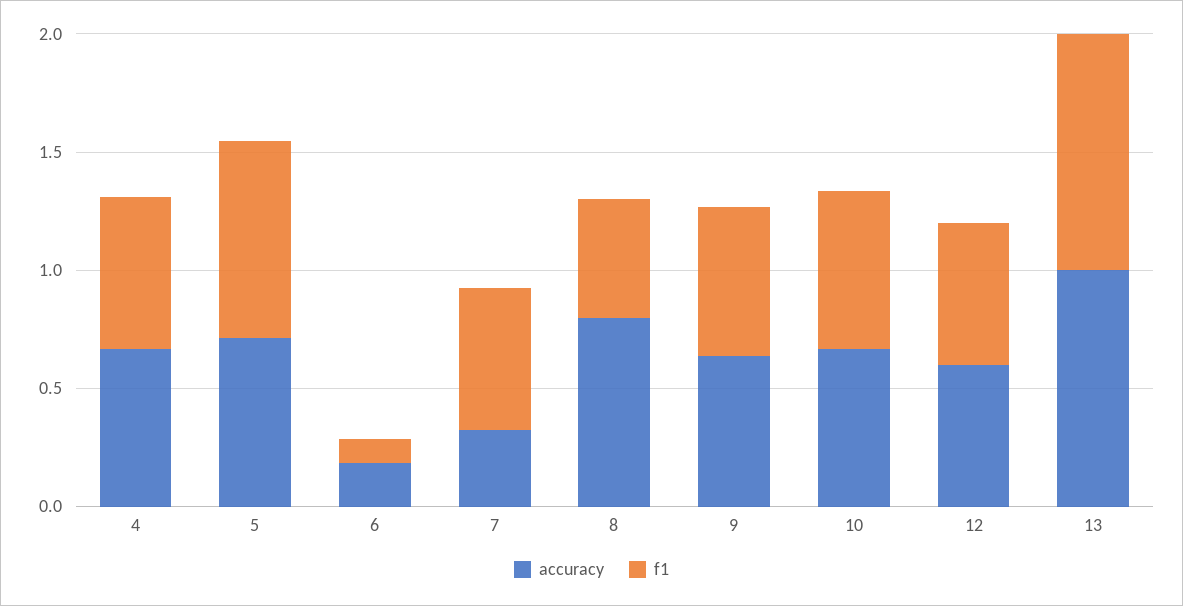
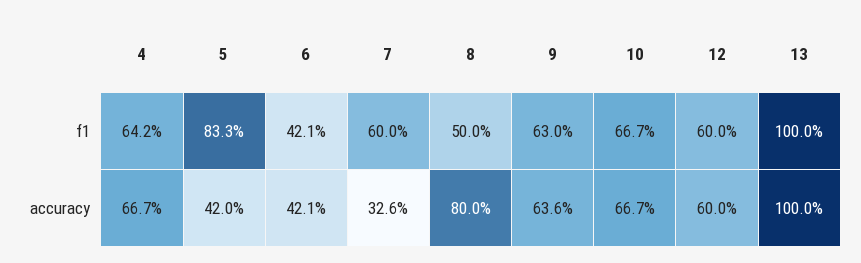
accuracy, 5: 0.7 -> 0.42
accuracy, 6: 0.2 -> 0.421
f1, 6: 0.1 -> 0.421

